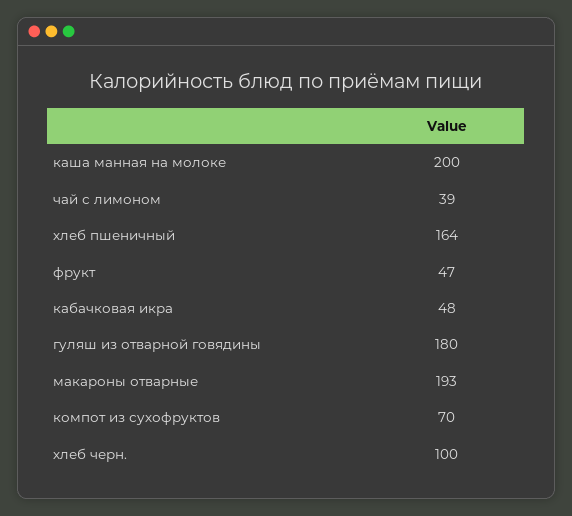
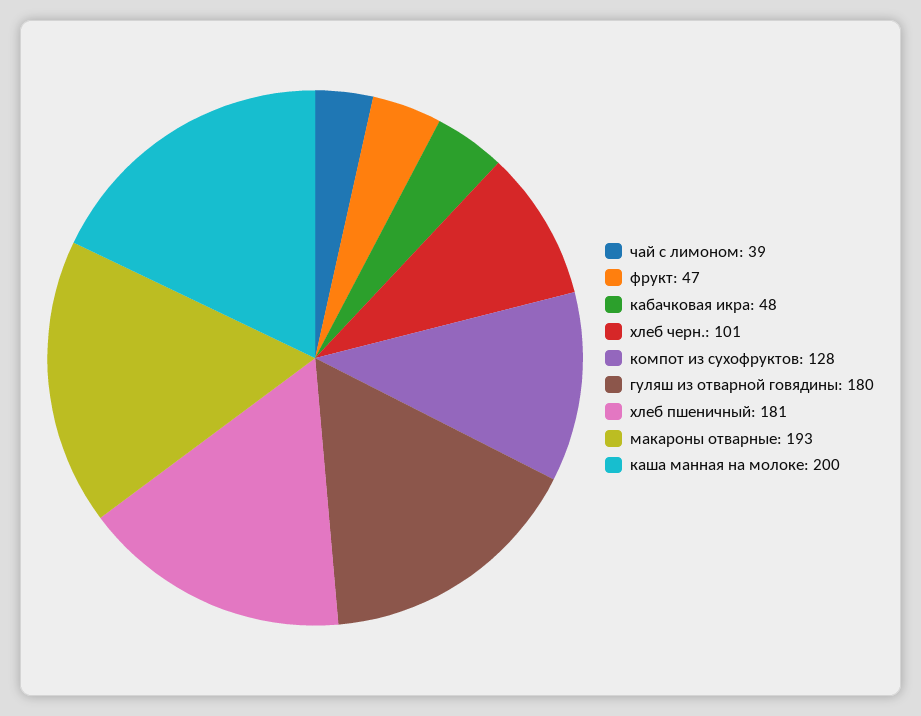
хлеб пшеничный: 164 -> 181
компот из сухофруктов: 70 -> 128
хлеб черн.: 100 -> 101

